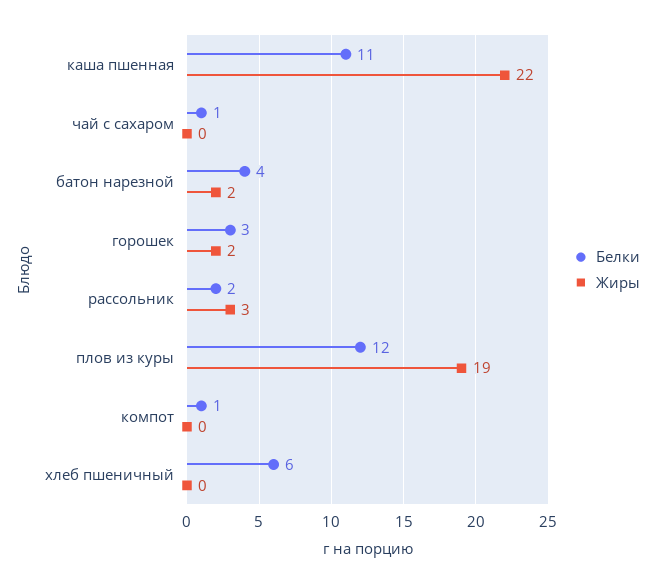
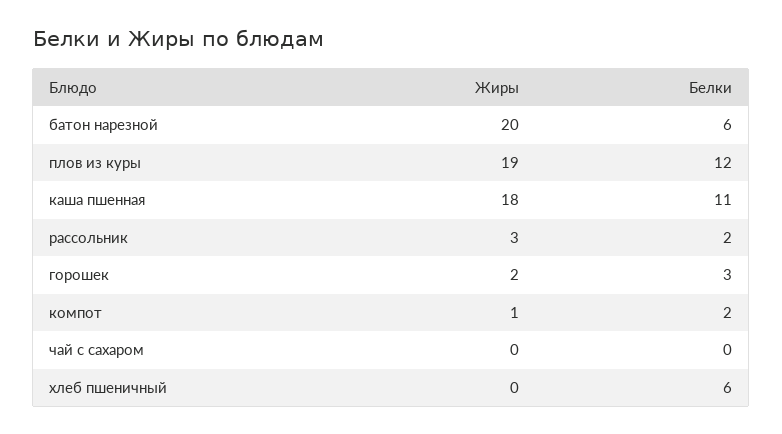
Жиры, каша пшенная: 22 -> 18
Белки, чай с сахаром: 1 -> 0
Белки, батон нарезной: 4 -> 6
Жиры, батон нарезной: 2 -> 20
Белки, компот: 1 -> 2
Жиры, компот: 0 -> 1

